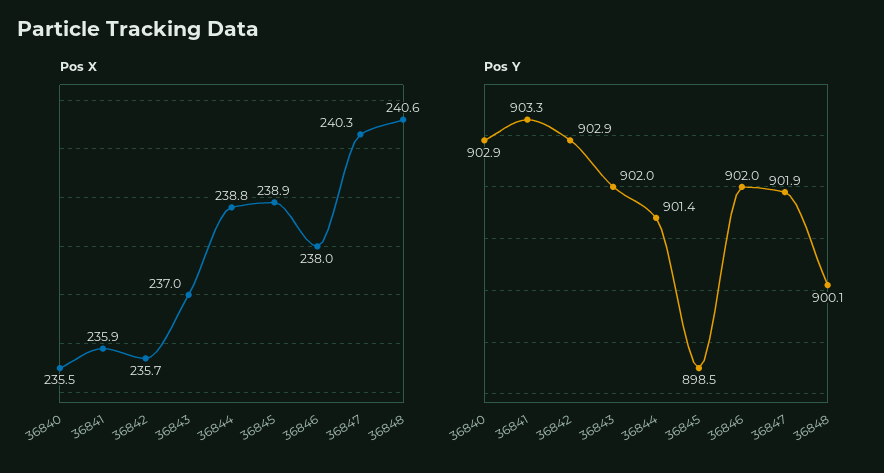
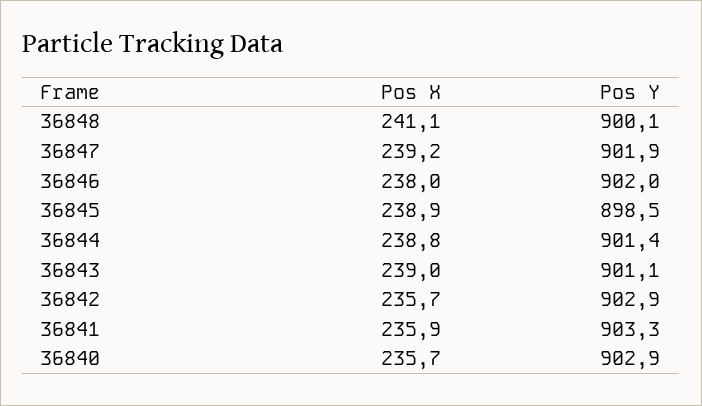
Pos X, 36840: 235.5 -> 235.7
Pos X, 36843: 237 -> 239
Pos X, 36847: 240.3 -> 239.2
Pos X, 36848: 240.6 -> 241.1
Pos Y, 36843: 902 -> 901.1

